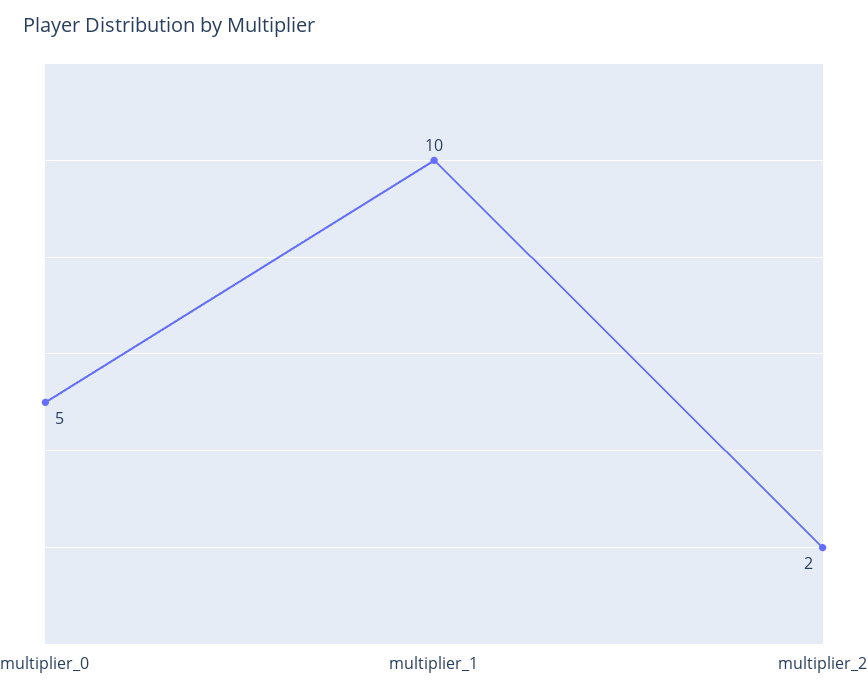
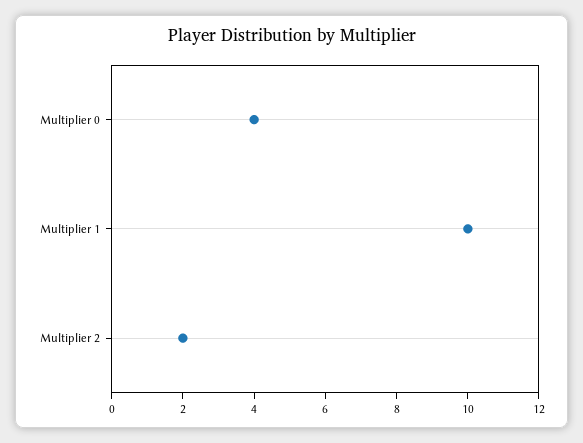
multiplier_0: 5 -> 4

